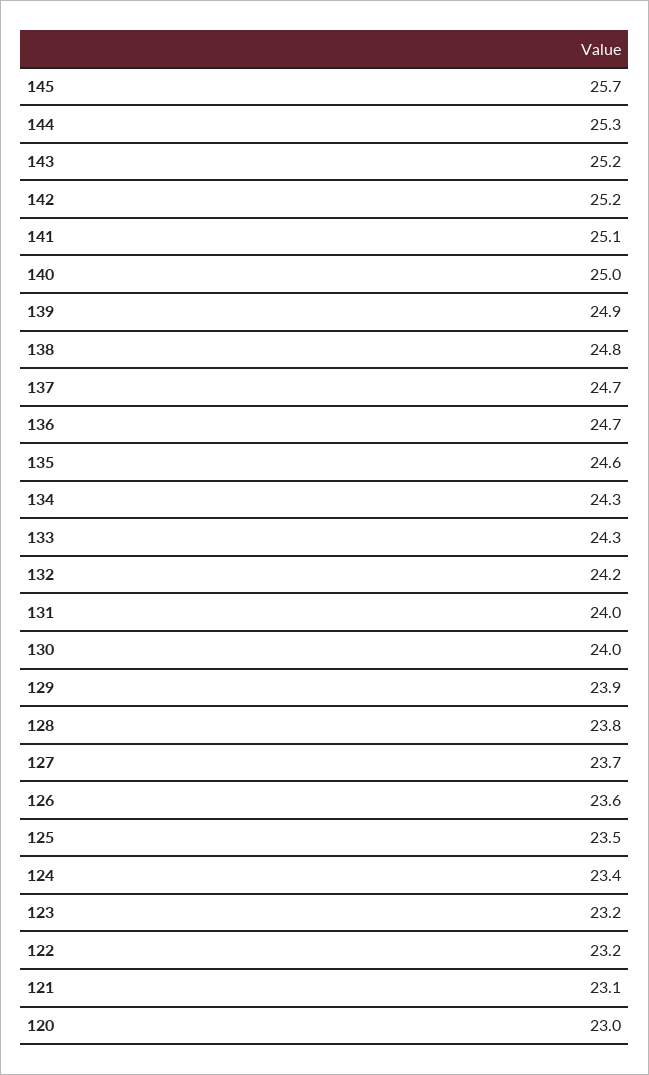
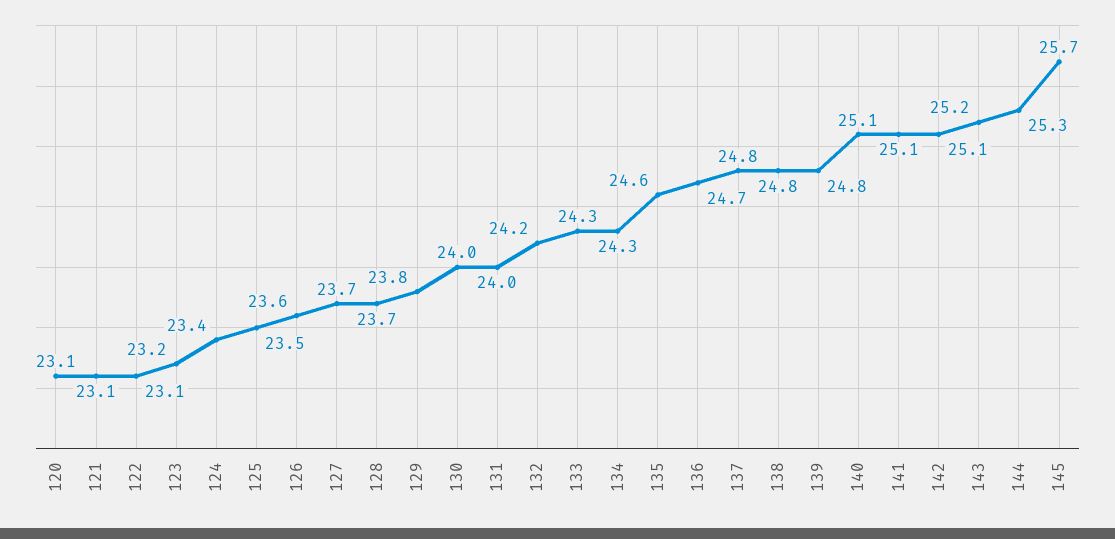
142: 25.2 -> 25.1
140: 25 -> 25.1
139: 24.9 -> 24.8
137: 24.7 -> 24.8
129: 23.9 -> 23.8
128: 23.8 -> 23.7
122: 23.2 -> 23.1
120: 23 -> 23.1

